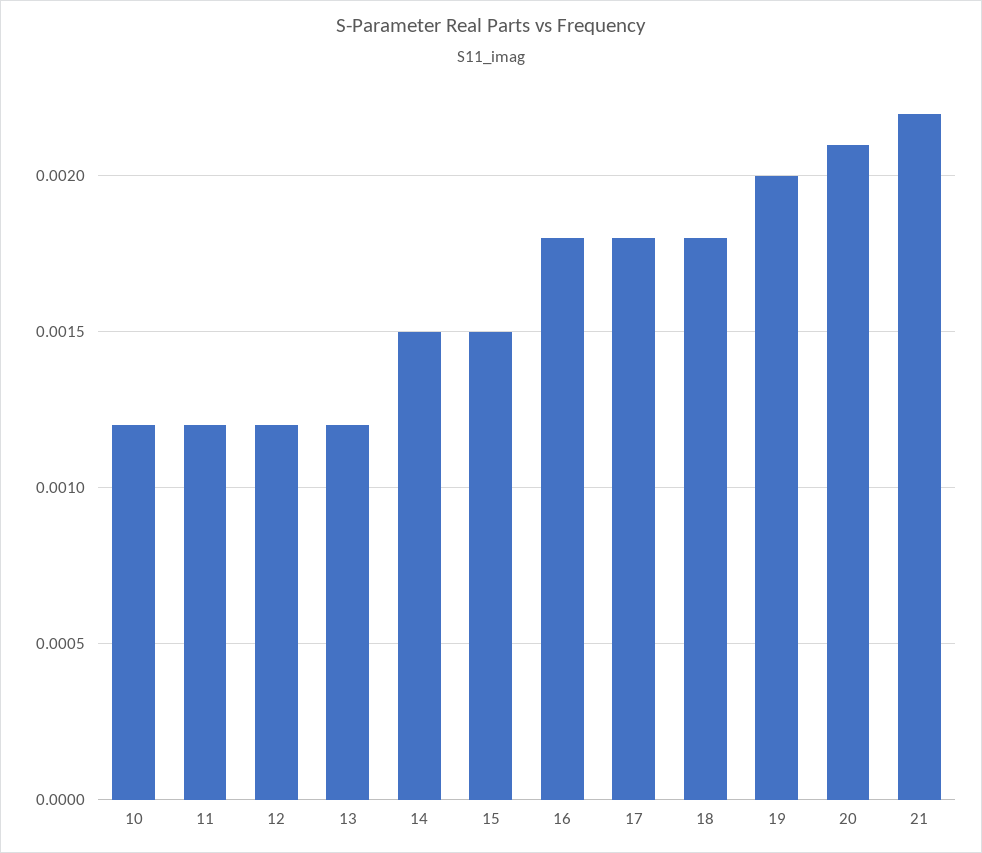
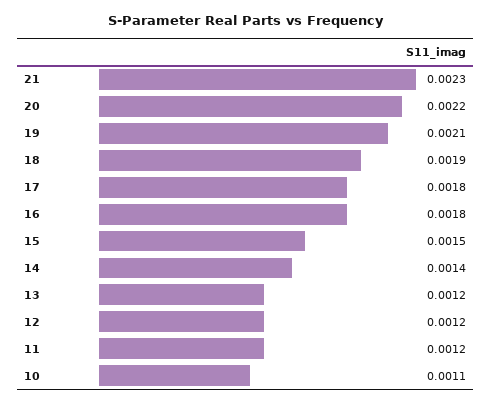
10: 0.0012 -> 0.0011
14: 0.0015 -> 0.0014
18: 0.0018 -> 0.0019
19: 0.002 -> 0.0021
20: 0.0021 -> 0.0022
21: 0.0022 -> 0.0023

